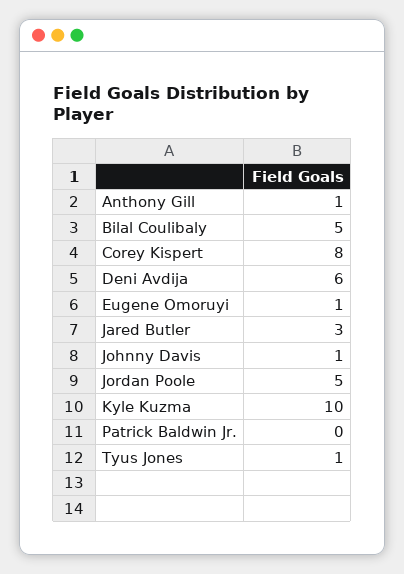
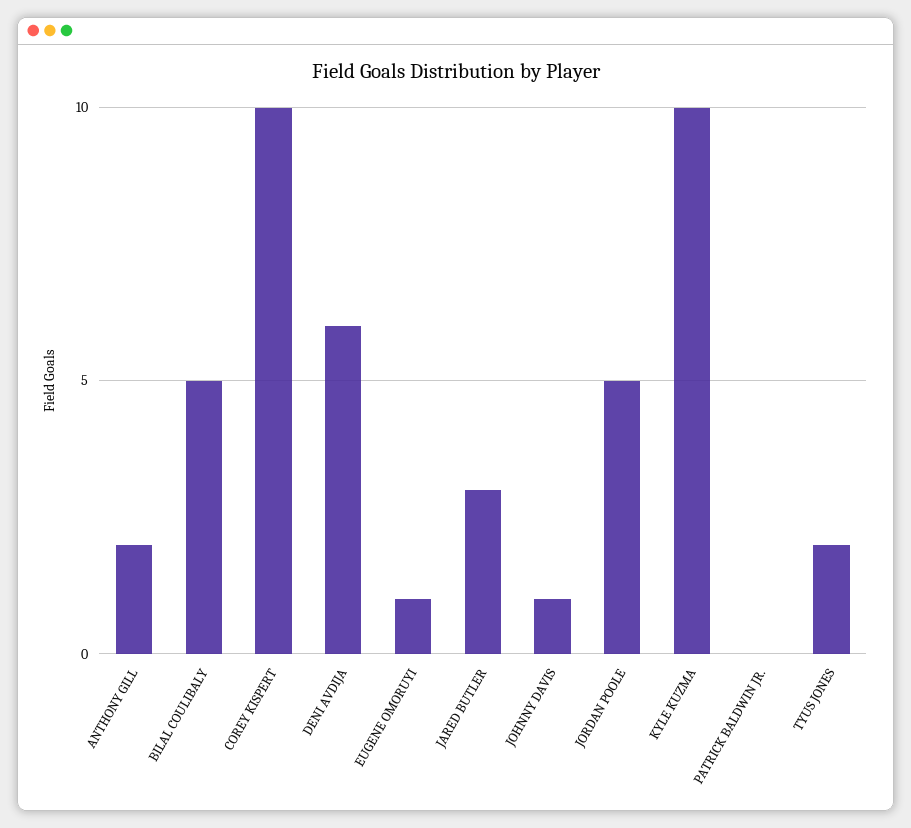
Anthony Gill: 1 -> 2
Corey Kispert: 8 -> 10
Tyus Jones: 1 -> 2

